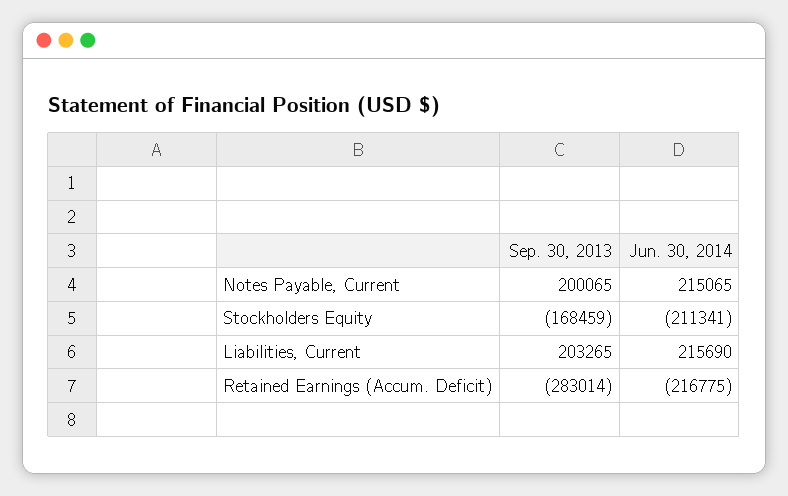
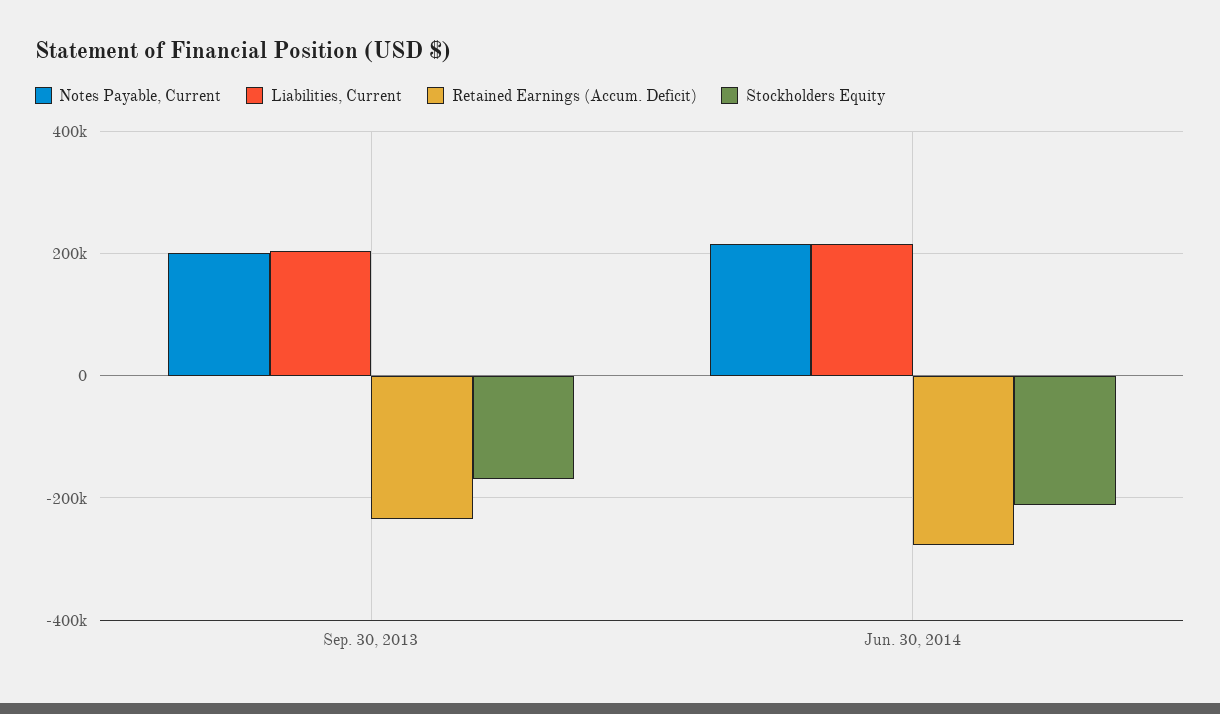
Retained Earnings (Accum. Deficit), Sep. 30, 2013: -283014 -> -240000
Retained Earnings (Accum. Deficit), Jun. 30, 2014: -216775 -> -280000

